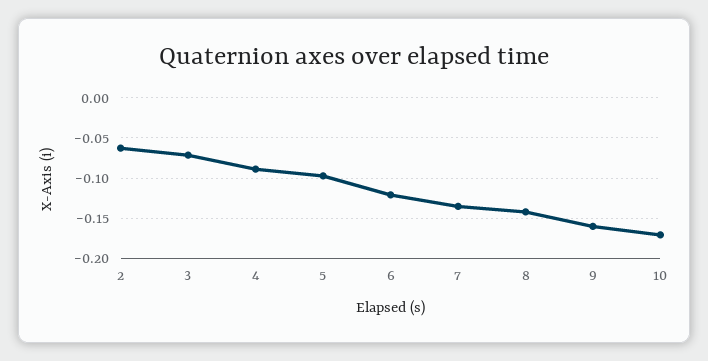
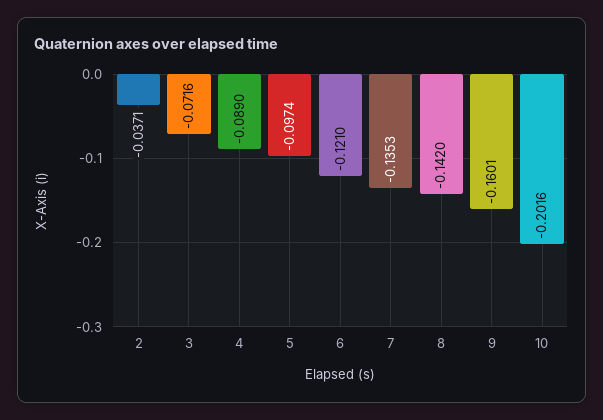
2: -0.06 -> -0.0371
10: -0.17 -> -0.2016

